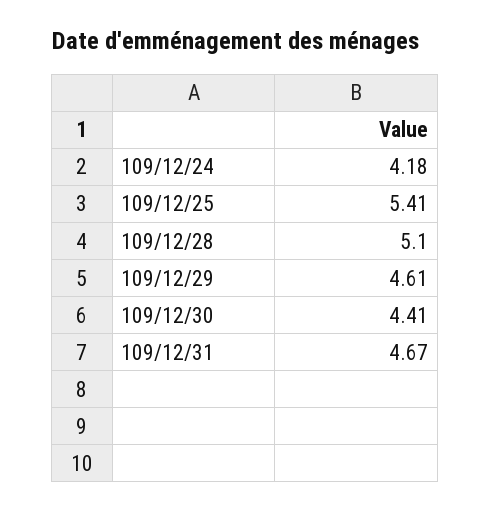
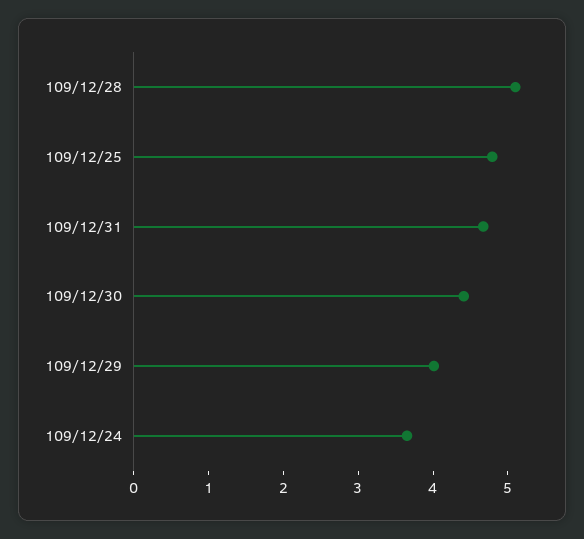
109/12/24: 4.18 -> 3.6
109/12/25: 5.41 -> 4.8
109/12/29: 4.61 -> 4

